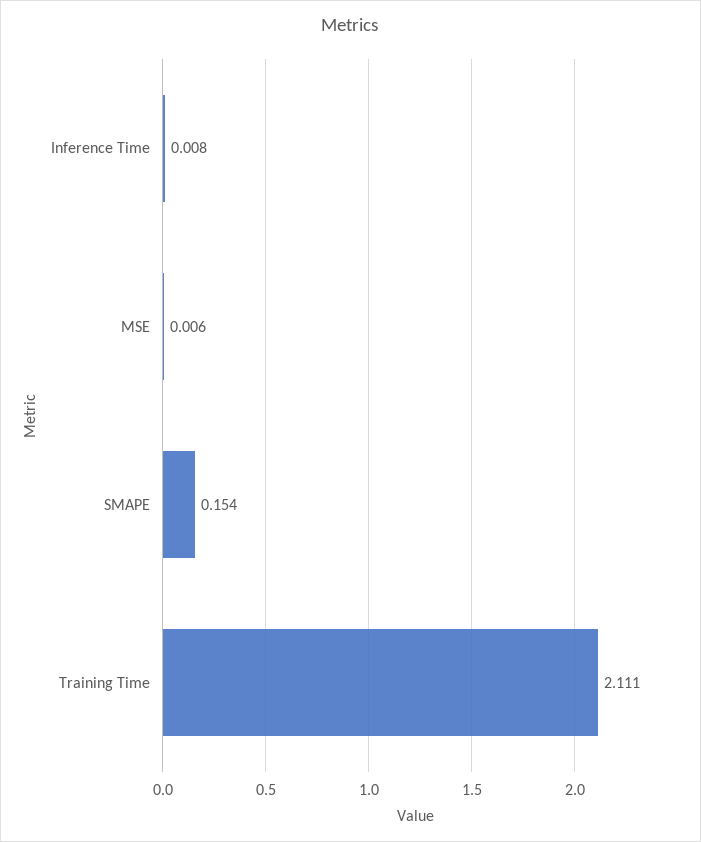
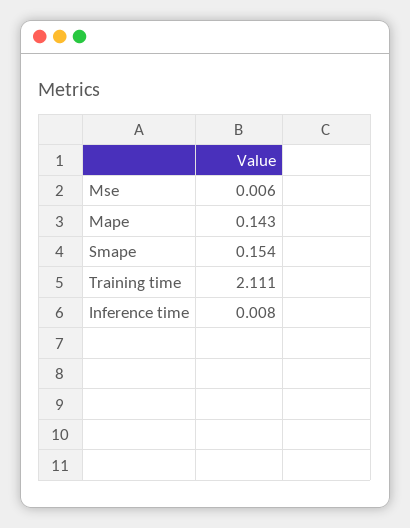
Mape: none -> 0.143

